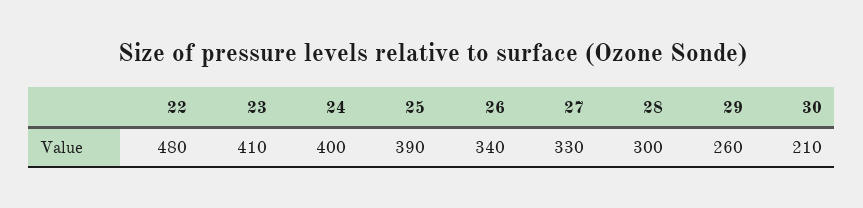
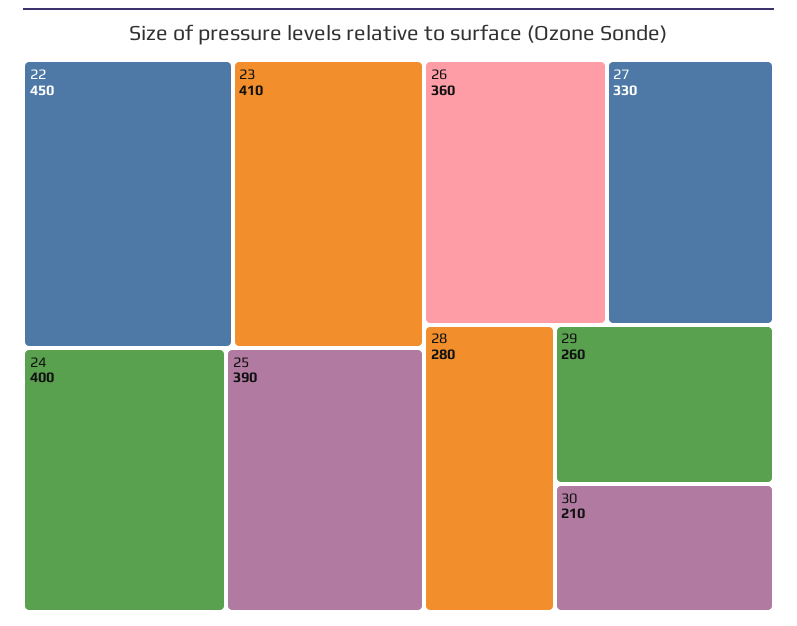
22: 480 -> 450
26: 340 -> 360
28: 300 -> 280

